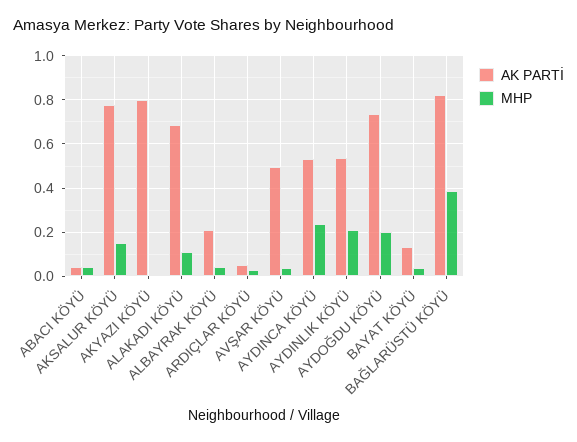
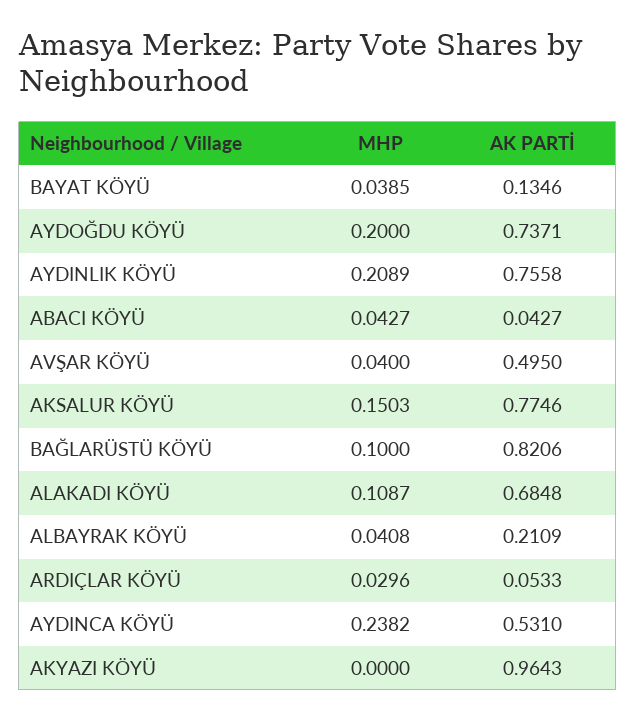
AK PARTİ, AKYAZI KÖYÜ: 0.8 -> 0.9643
AK PARTİ, AYDINLIK KÖYÜ: 0.55 -> 0.7558
MHP, BAĞLARÜSTÜ KÖYÜ: 0.4 -> 0.1

